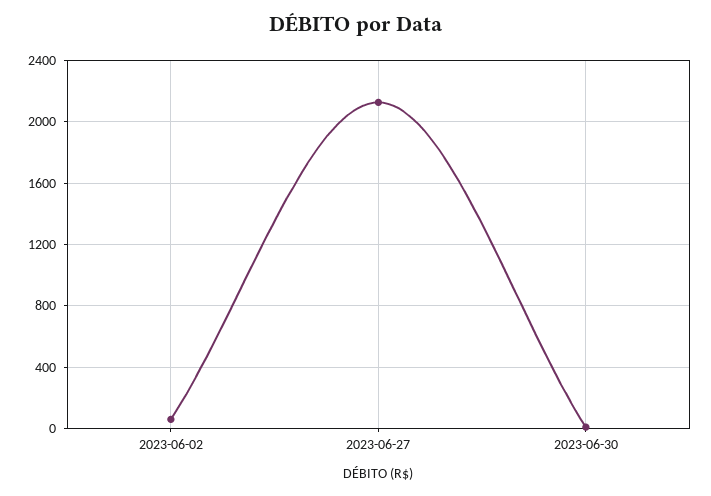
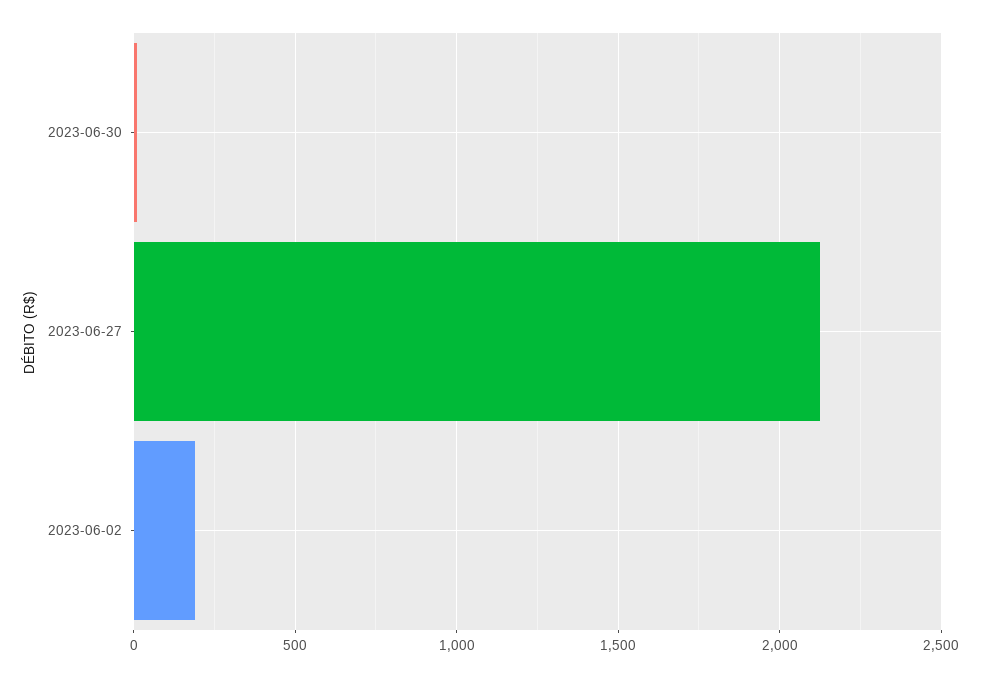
2023-06-02: 50 -> 200

